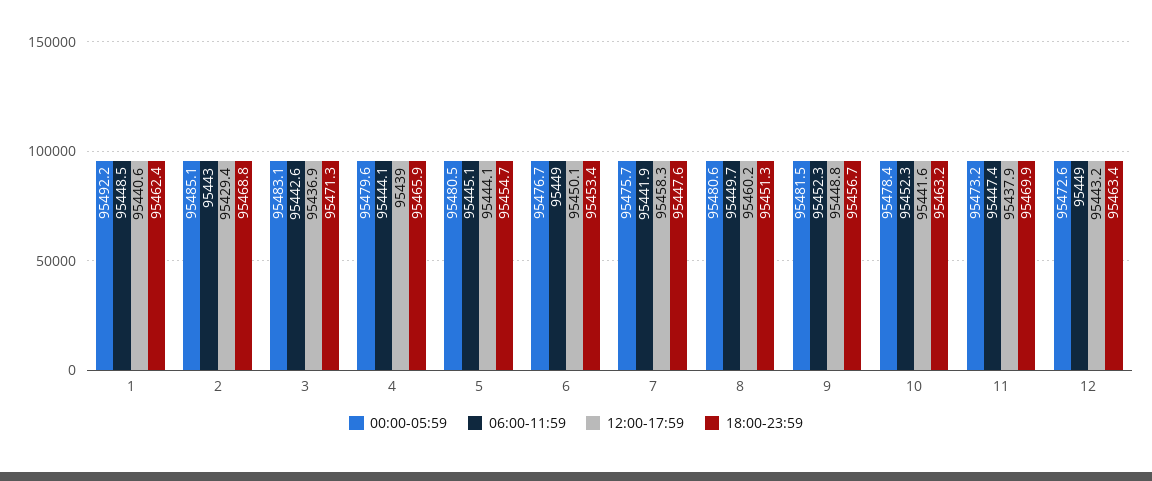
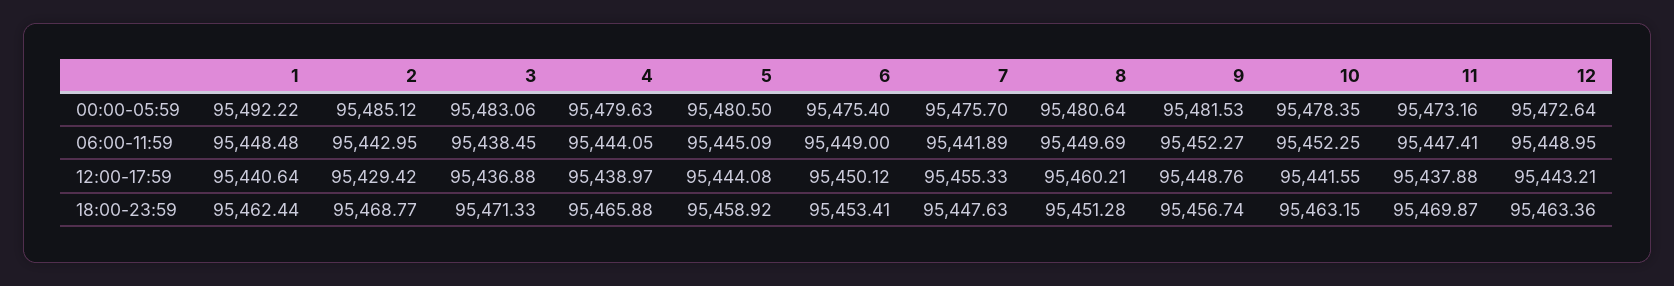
06:00-11:59, 3: 95442.6 -> 95438.45
18:00-23:59, 5: 95454.7 -> 95458.92
00:00-05:59, 6: 95476.7 -> 95475.4
12:00-17:59, 7: 95458.3 -> 95455.33

